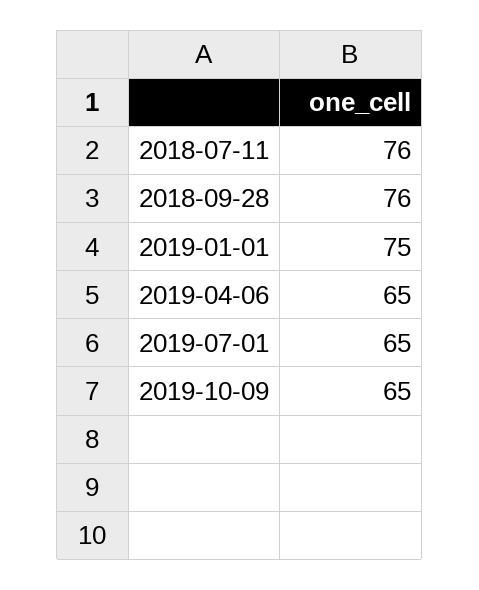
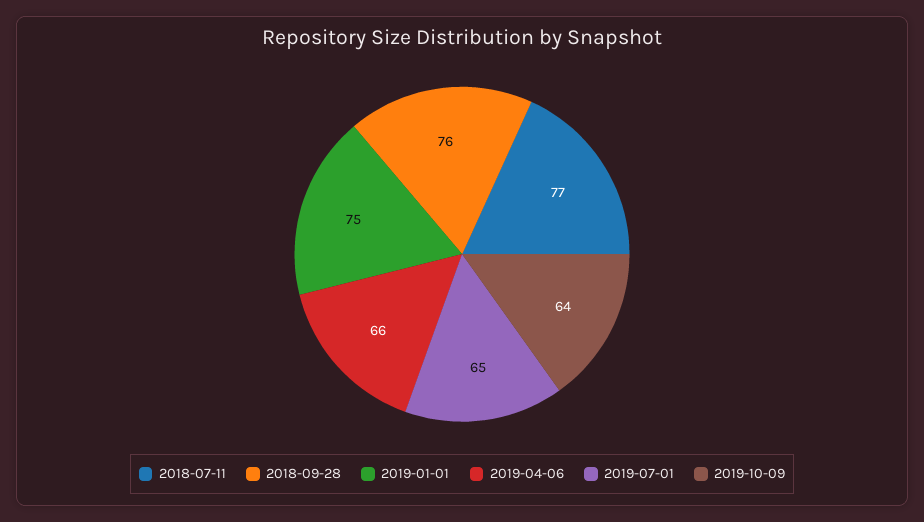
2018-07-11: 76 -> 77
2019-04-06: 65 -> 66
2019-10-09: 65 -> 64

